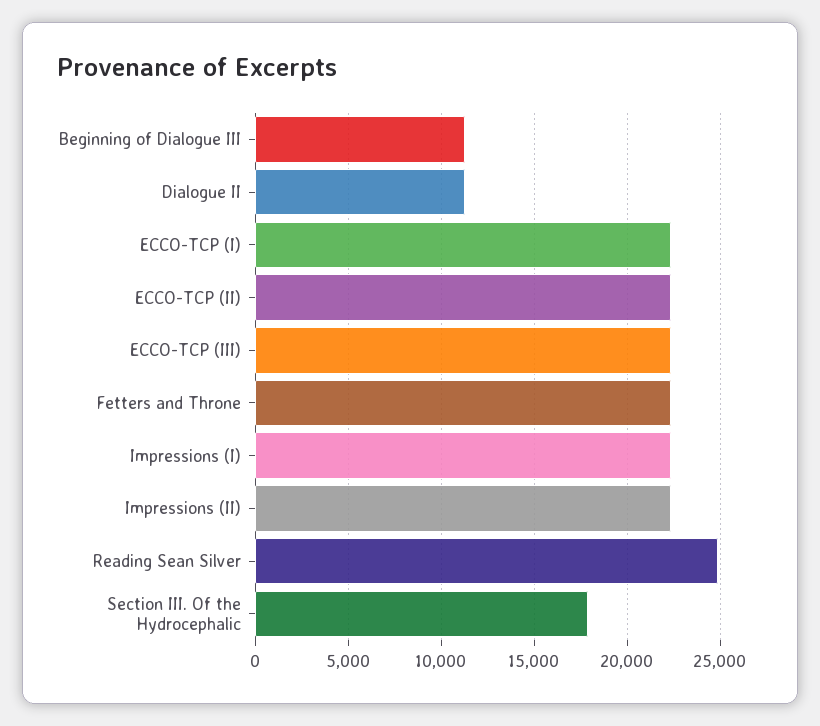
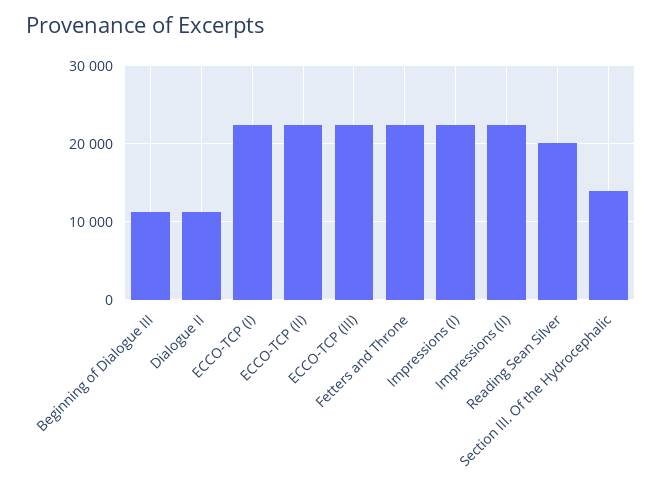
Reading Sean Silver: 25000 -> 20000
Section III. Of the Hydrocephalic: 18000 -> 14000

